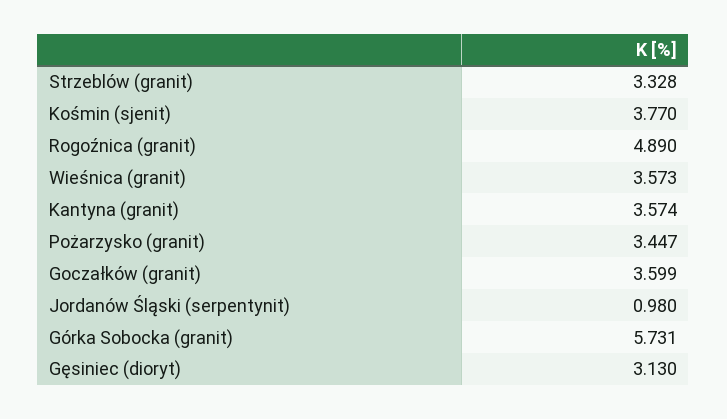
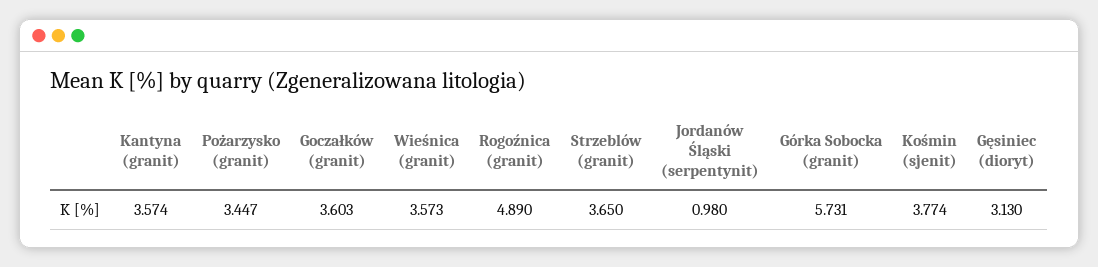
Strzeblów (granit): 3.328 -> 3.65
Kośmin (sjenit): 3.77 -> 3.774
Goczałków (granit): 3.599 -> 3.603

